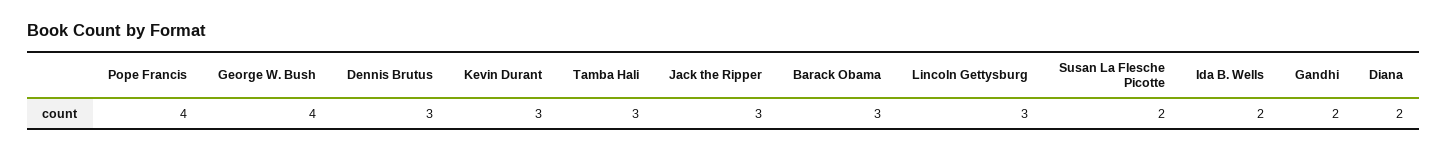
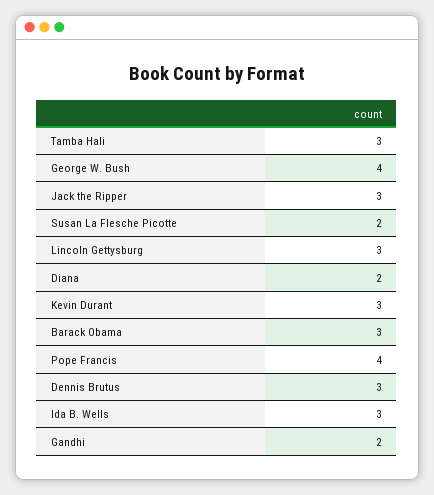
Ida B. Wells: 2 -> 3

